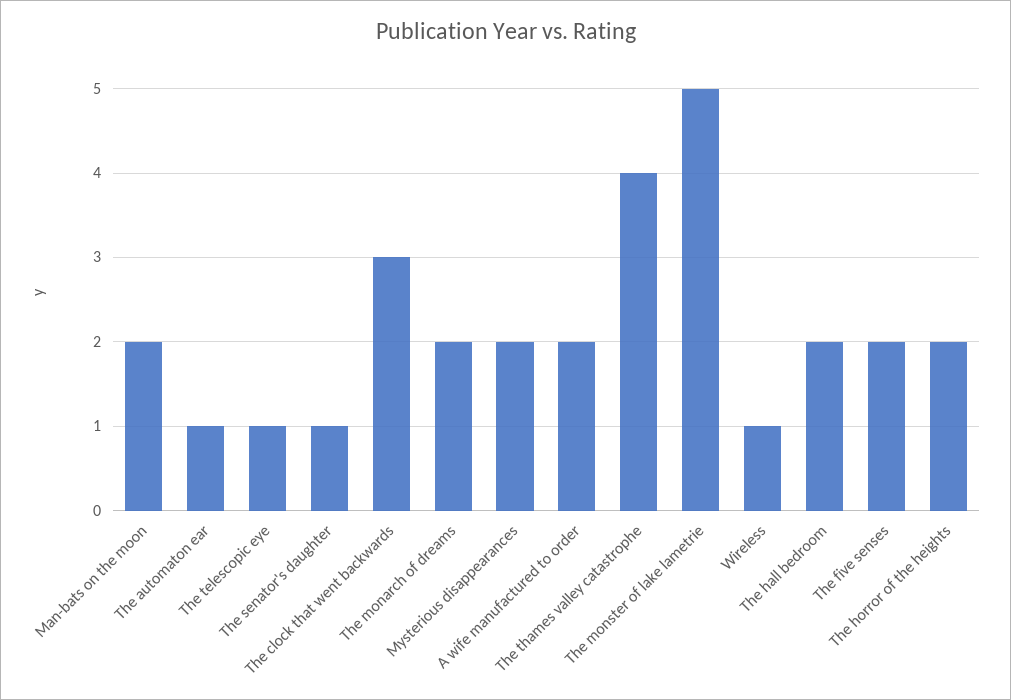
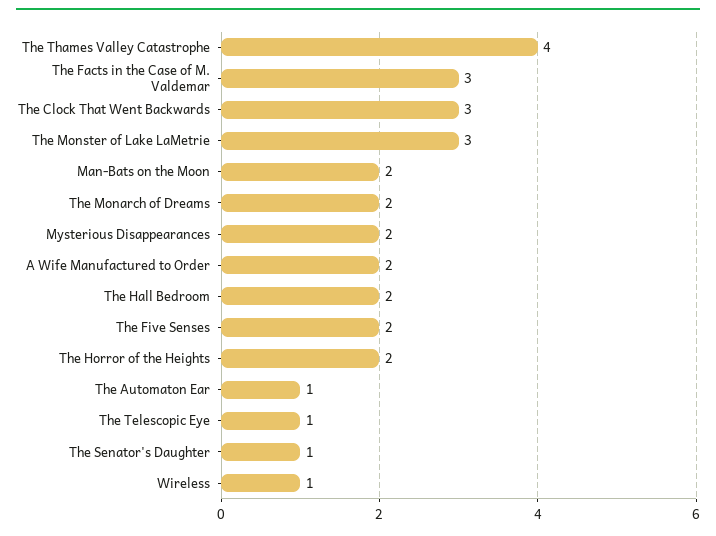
The monster of lake lametrie: 5 -> 3
The Facts in the Case of M. Valdemar: none -> 3

